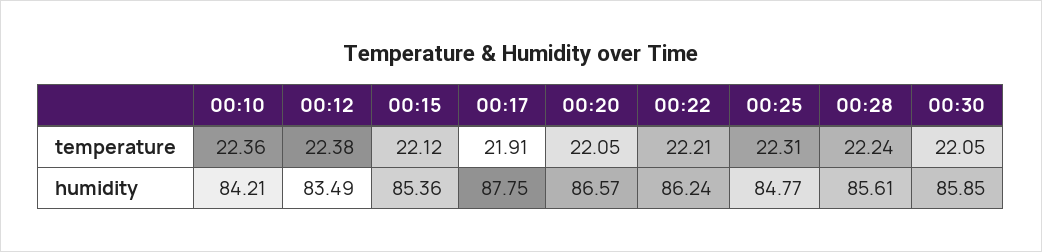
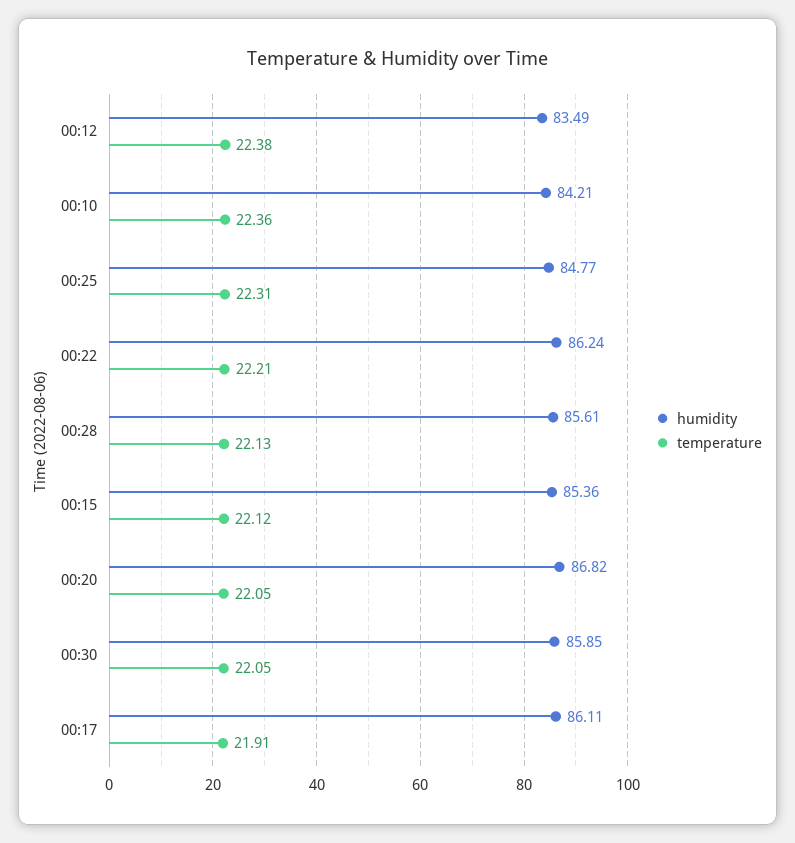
temperature, 00:28: 22.24 -> 22.13
humidity, 00:17: 87.75 -> 86.11
humidity, 00:20: 86.57 -> 86.82

